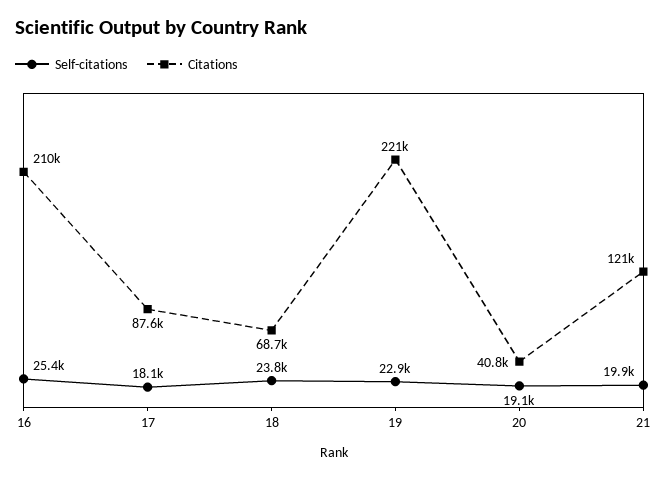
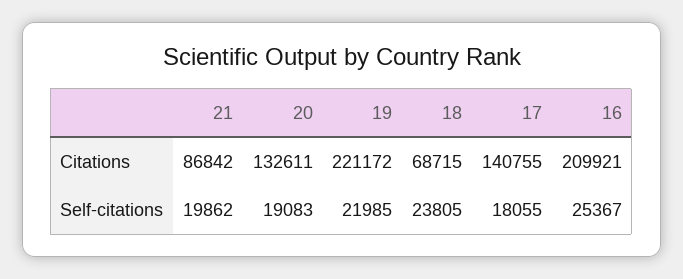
Citations, 17: 87600 -> 140755
Self-citations, 19: 22900 -> 21985
Citations, 20: 40800 -> 132611
Citations, 21: 121000 -> 86842

